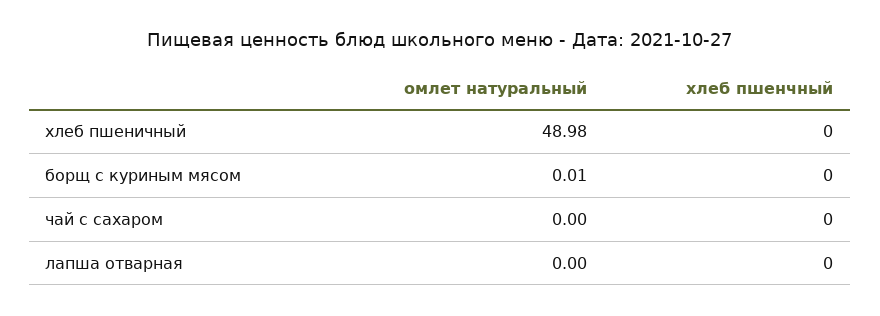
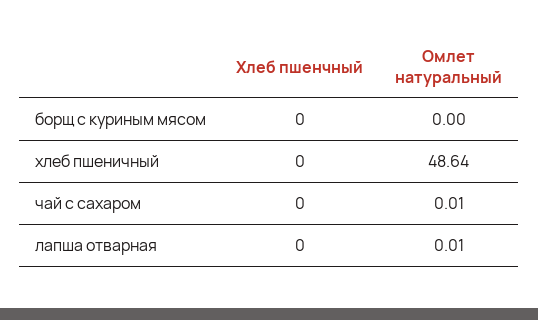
омлет натуральный, хлеб пшеничный: 48.98 -> 48.64
омлет натуральный, борщ с куриным мясом: 0.01 -> 0
омлет натуральный, чай с сахаром: 0 -> 0.01
омлет натуральный, лапша отварная: 0 -> 0.01

